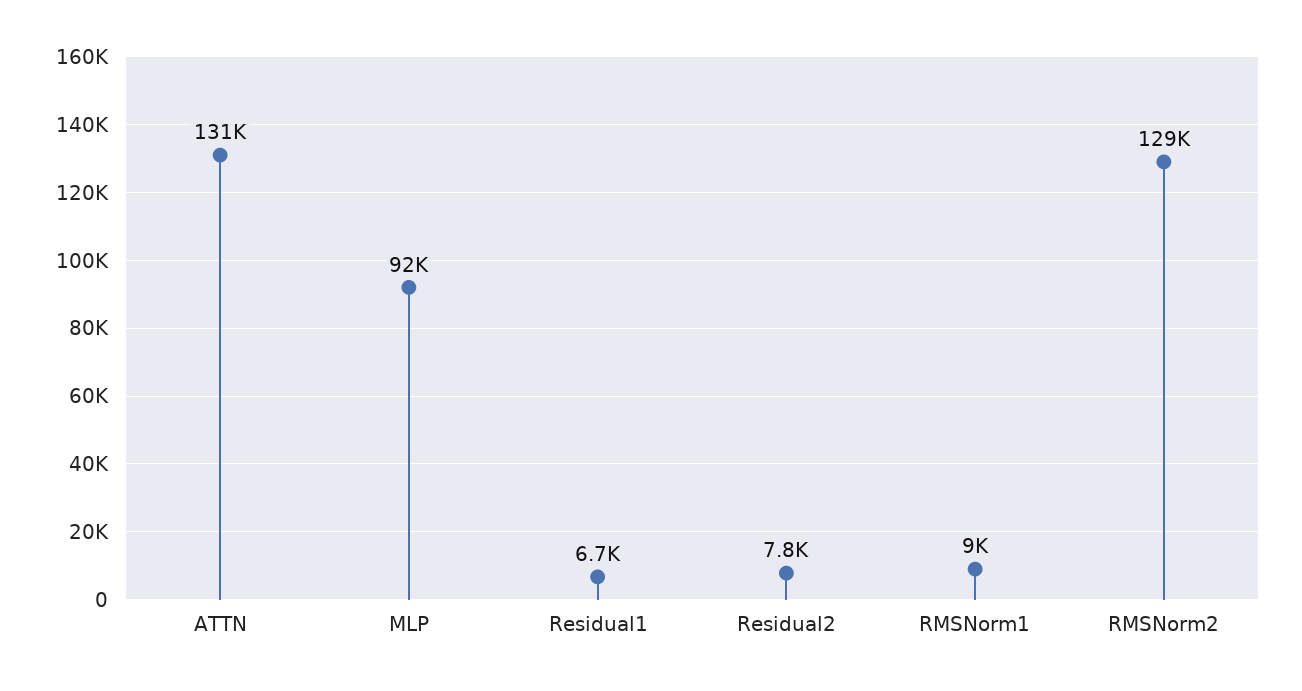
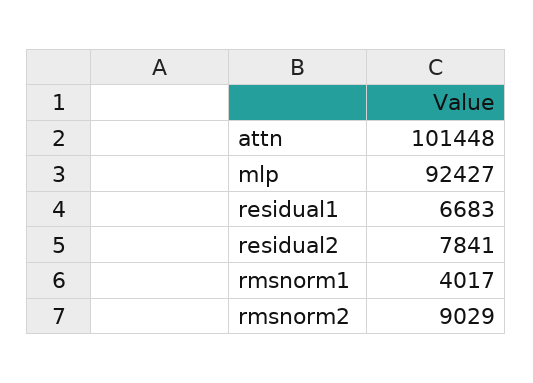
ATTN: 131000 -> 101448
RMSNorm1: 9000 -> 4017
RMSNorm2: 129000 -> 9029

